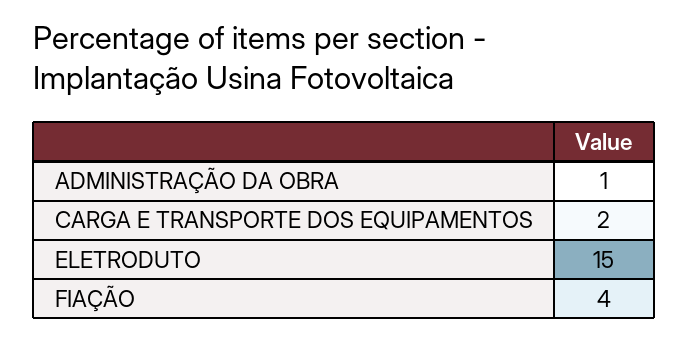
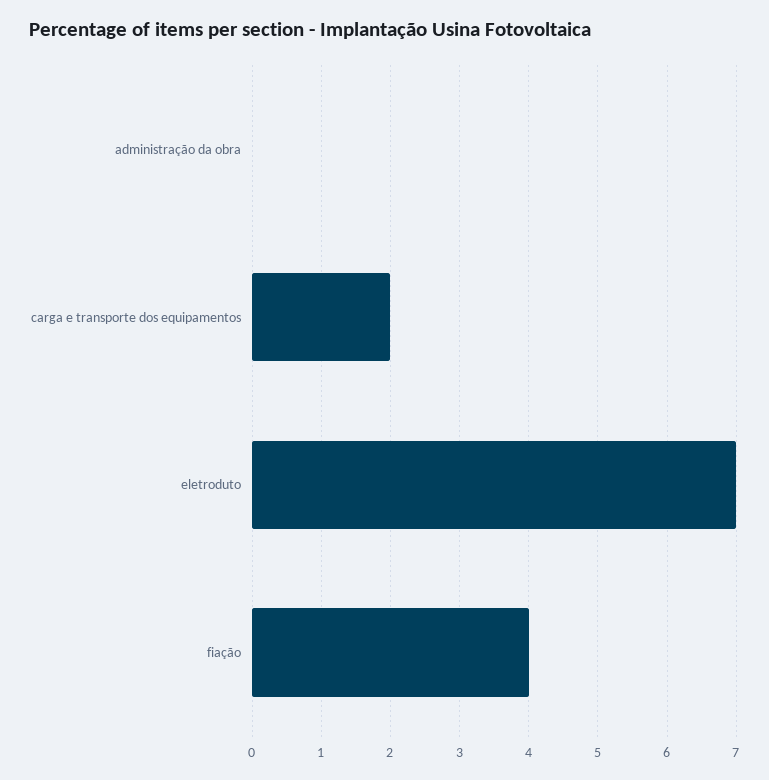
ADMINISTRAÇÃO DA OBRA: 1 -> 0
ELETRODUTO: 15 -> 7

